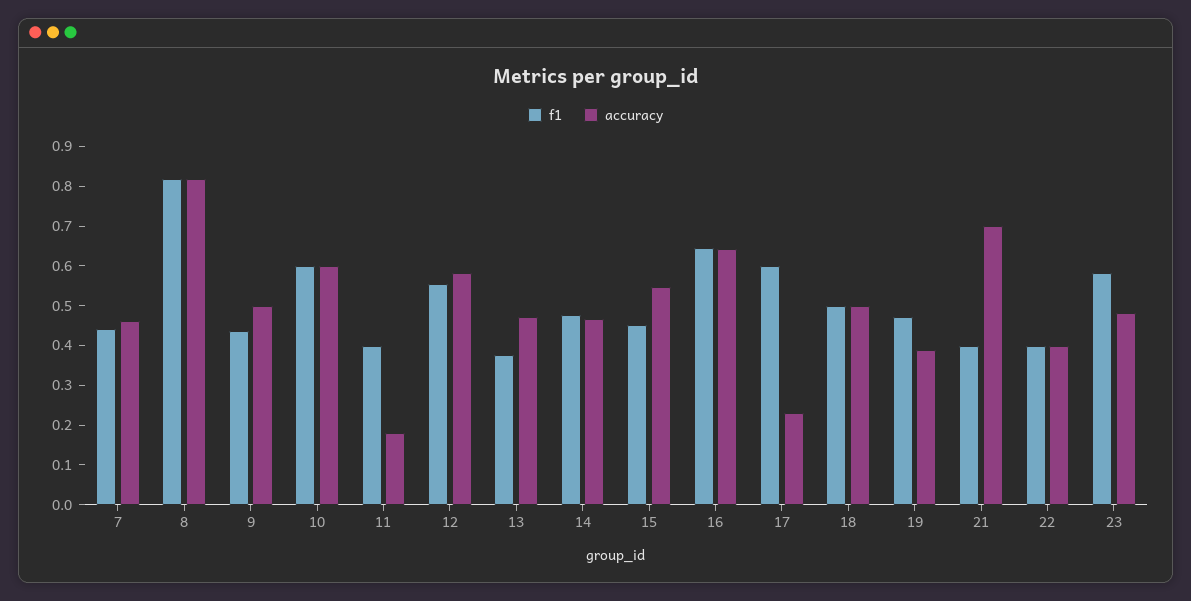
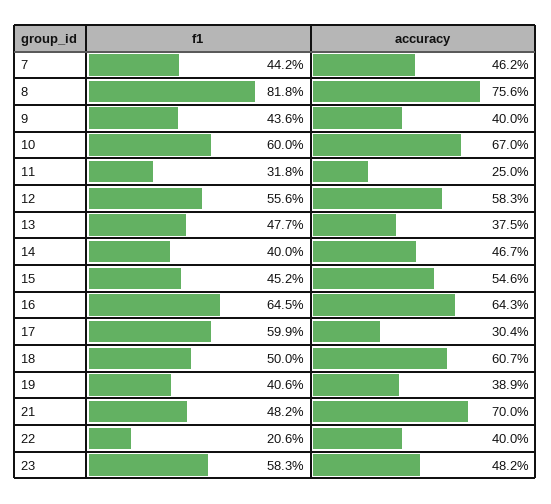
accuracy, 8: 0.825 -> 0.756
accuracy, 9: 0.5 -> 0.4
accuracy, 10: 0.6 -> 0.67
f1, 11: 0.4 -> 0.318
accuracy, 11: 0.175 -> 0.25
f1, 13: 0.375 -> 0.477
accuracy, 13: 0.475 -> 0.375
f1, 14: 0.475 -> 0.4
accuracy, 17: 0.225 -> 0.304
accuracy, 18: 0.5 -> 0.607
f1, 19: 0.475 -> 0.406
f1, 21: 0.4 -> 0.482
f1, 22: 0.4 -> 0.206

